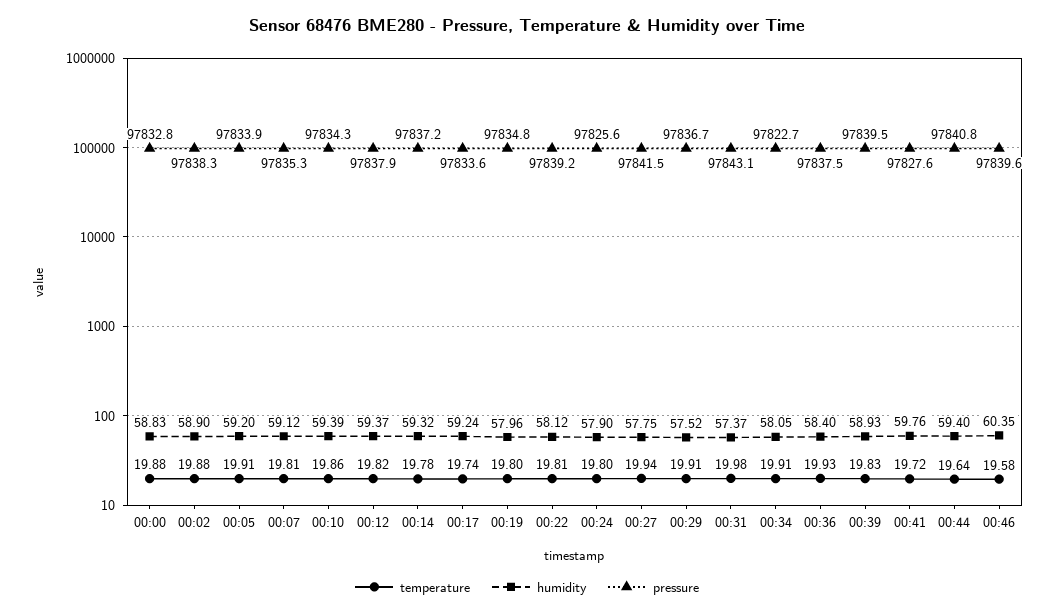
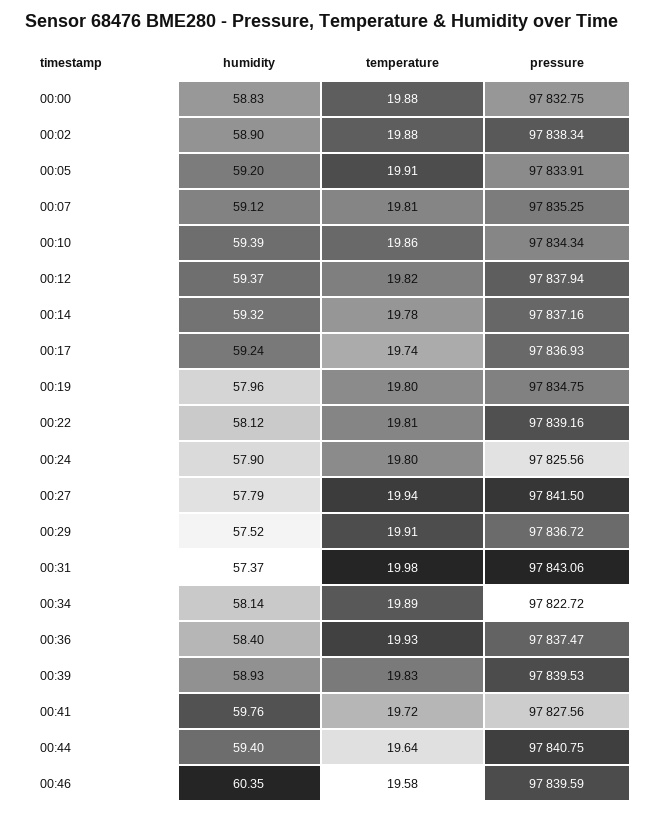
pressure, 00:17: 97833.6 -> 97836.93
humidity, 00:27: 57.75 -> 57.79
temperature, 00:34: 19.91 -> 19.89
humidity, 00:34: 58.05 -> 58.14

